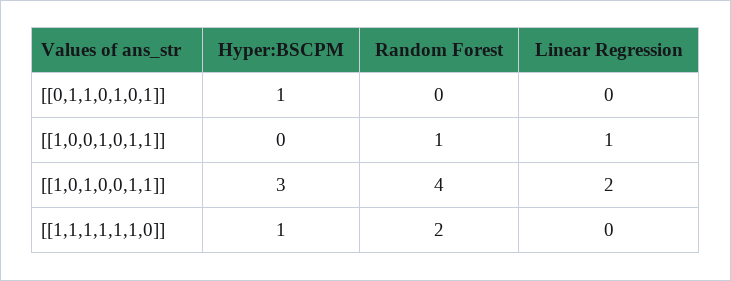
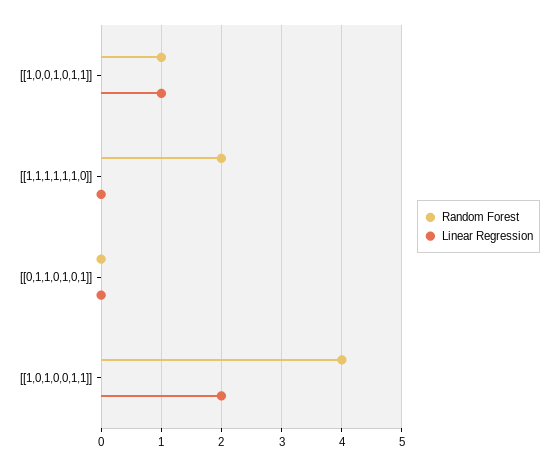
Hyper:BSCPM, [[0,1,1,0,1,0,1]]: 1 -> none
Hyper:BSCPM, [[1,0,0,1,0,1,1]]: 0 -> none
Hyper:BSCPM, [[1,0,1,0,0,1,1]]: 3 -> none
Hyper:BSCPM, [[1,1,1,1,1,1,0]]: 1 -> none

